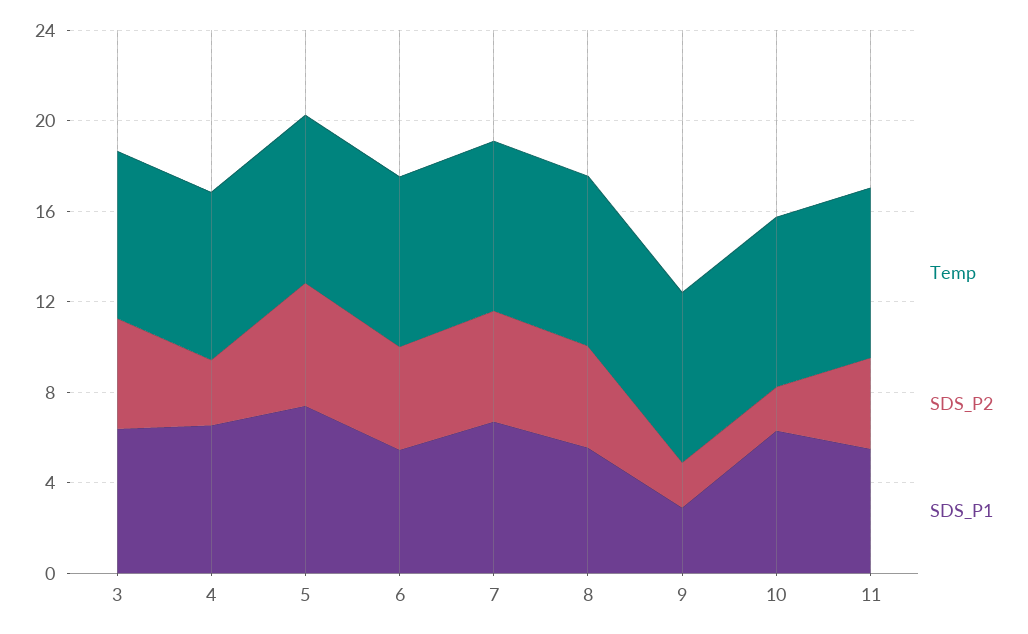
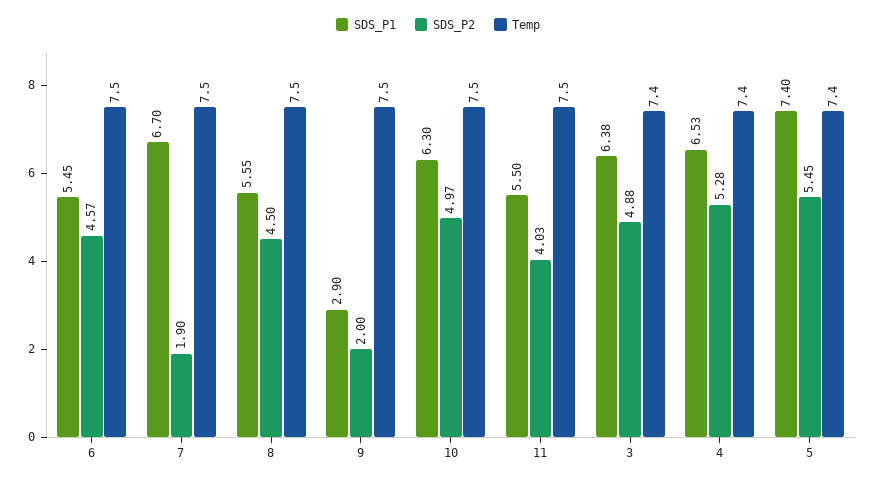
SDS_P2, 4: 3 -> 5.28
SDS_P2, 7: 5 -> 1.9
SDS_P2, 10: 2 -> 4.97

